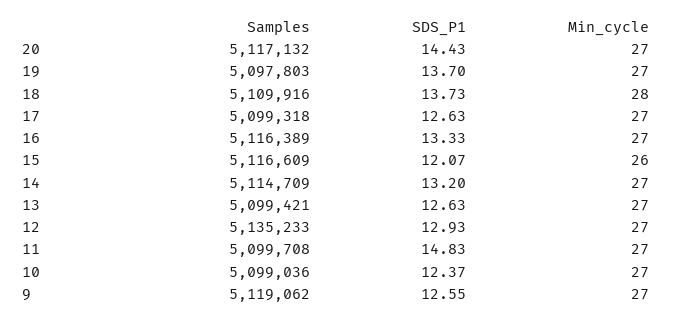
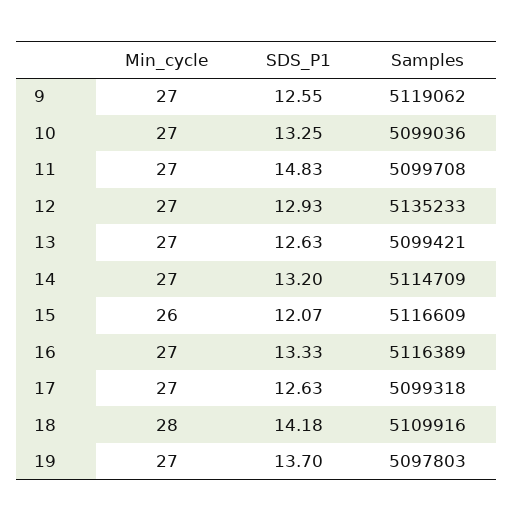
Samples, 20: 5117132 -> none
SDS_P1, 20: 14.43 -> none
Min_cycle, 20: 27 -> none
SDS_P1, 18: 13.73 -> 14.18
SDS_P1, 10: 12.37 -> 13.25

